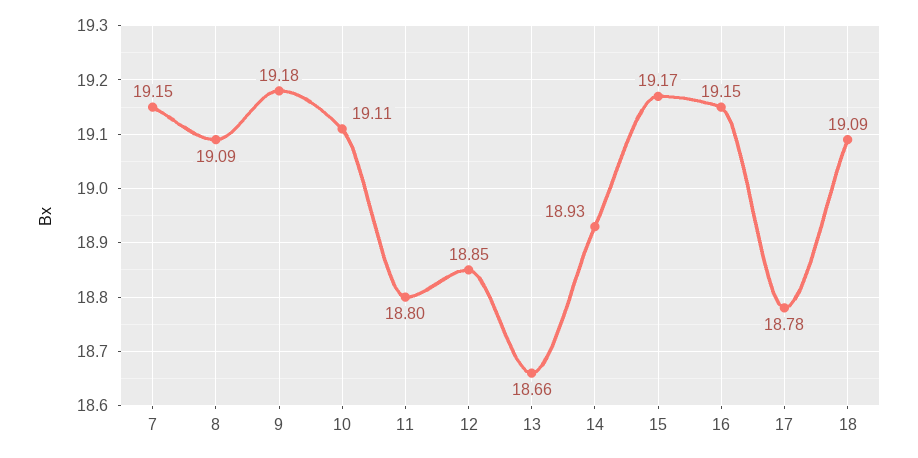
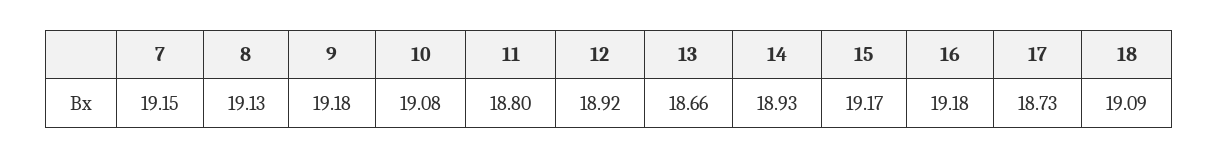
8: 19.09 -> 19.13
10: 19.11 -> 19.08
12: 18.85 -> 18.92
16: 19.15 -> 19.18
17: 18.78 -> 18.73

